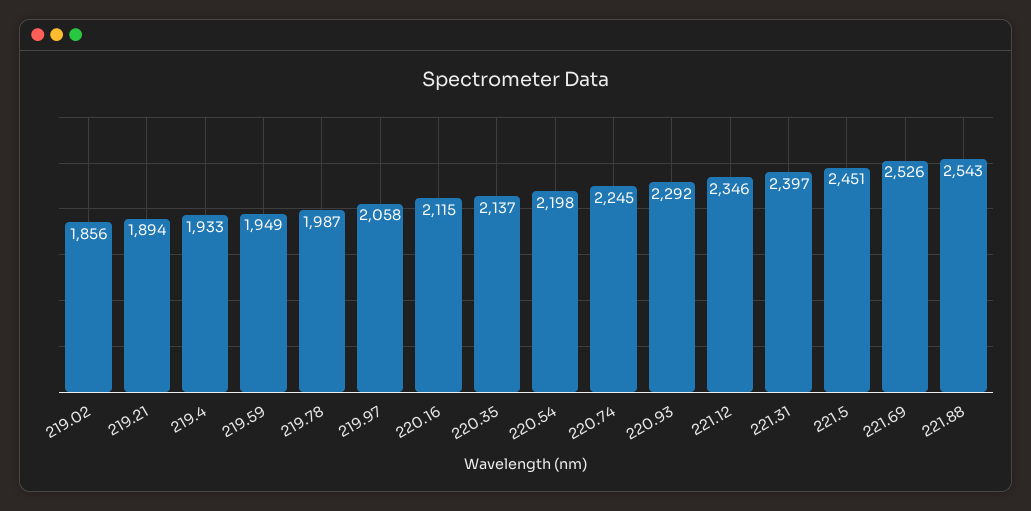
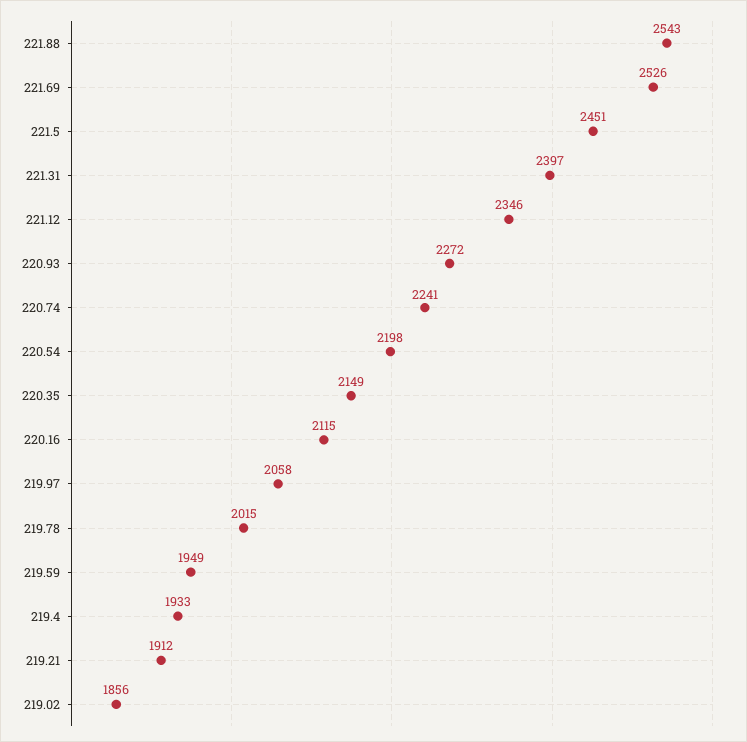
219.21: 1894 -> 1912
219.78: 1987 -> 2015
220.35: 2137 -> 2149
220.74: 2245 -> 2241
220.93: 2292 -> 2272

